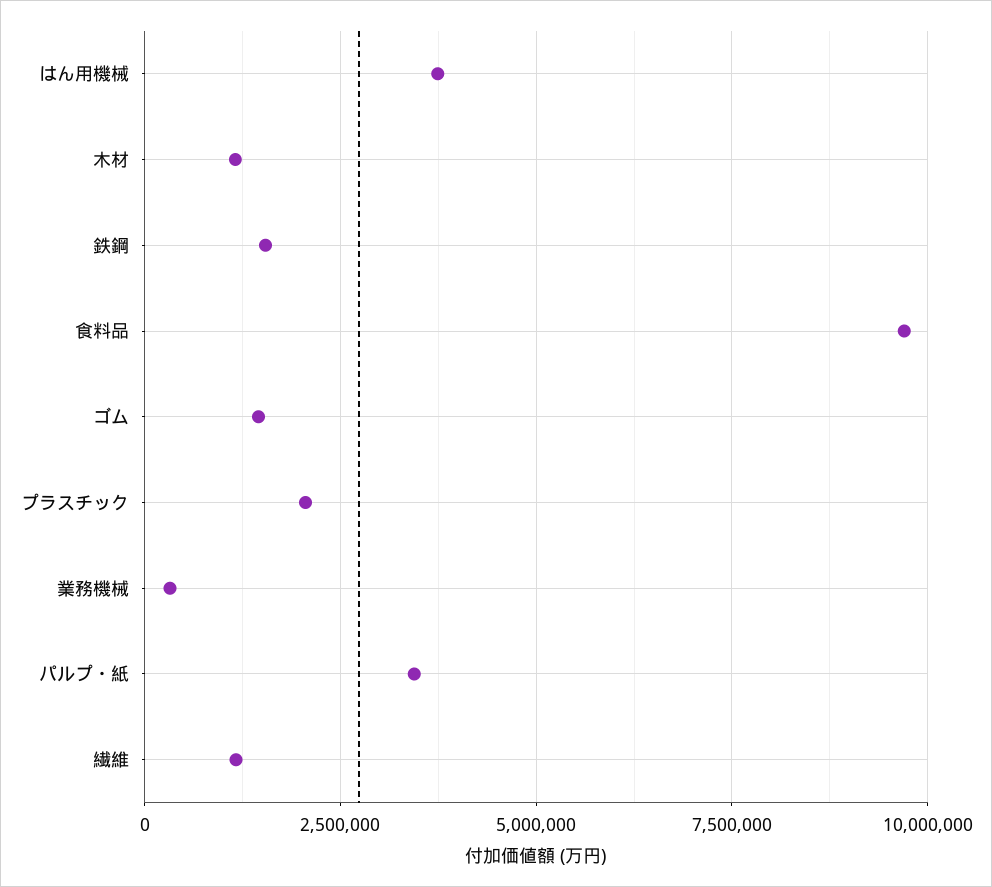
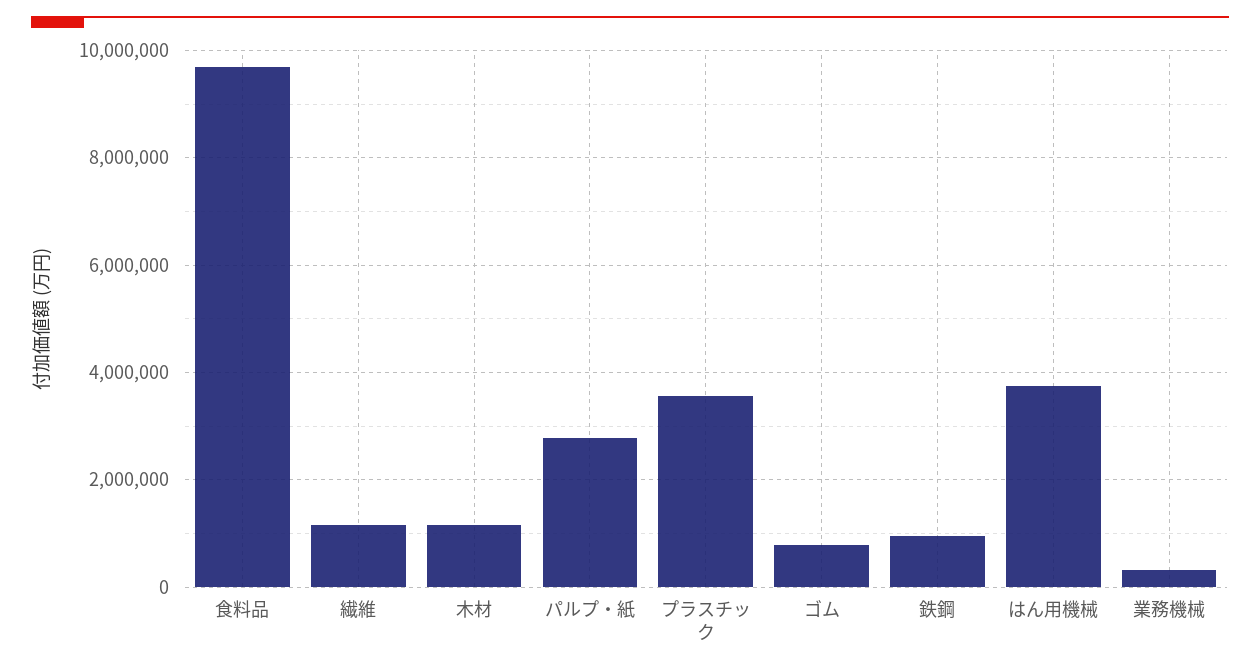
鉄鋼: 1500000 -> 1000000
ゴム: 1500000 -> 800000
プラスチック: 2000000 -> 3600000
パルプ・紙: 3500000 -> 2800000

